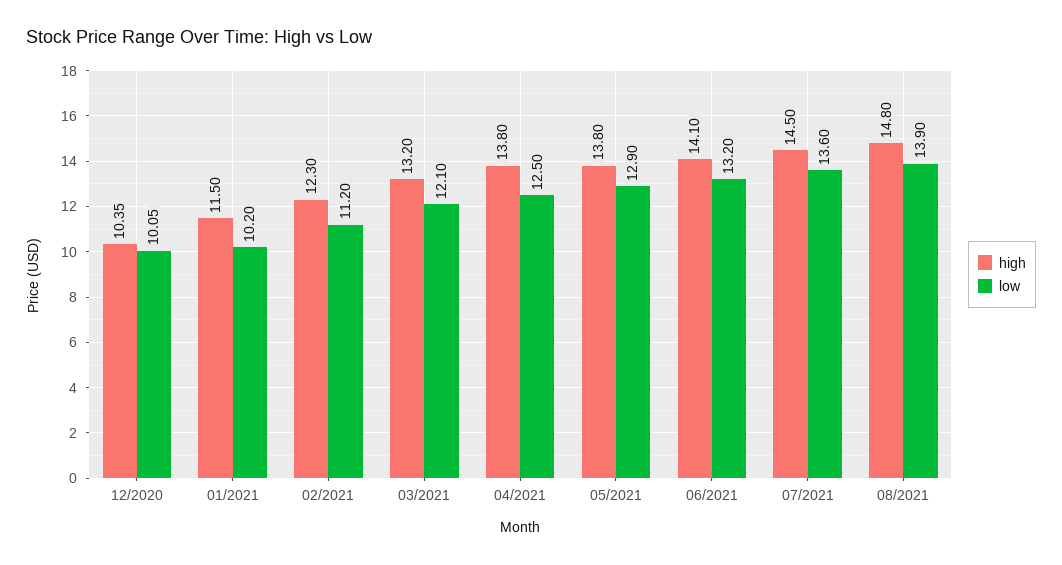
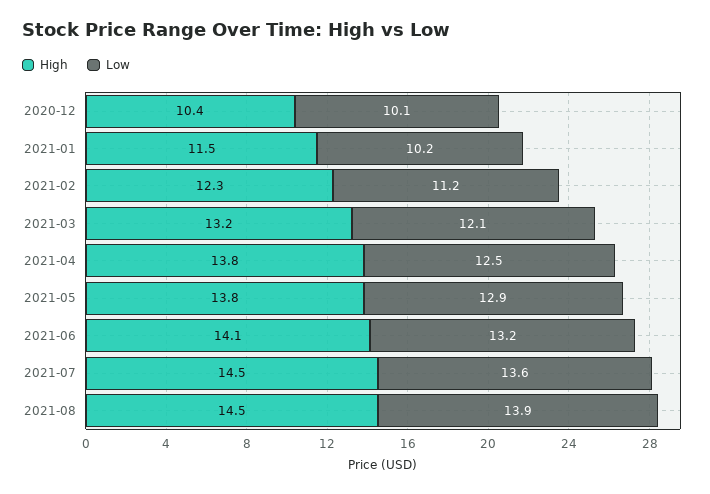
high, 08/2021: 14.8 -> 14.5

